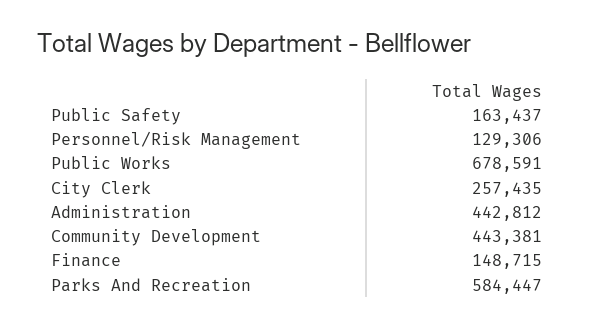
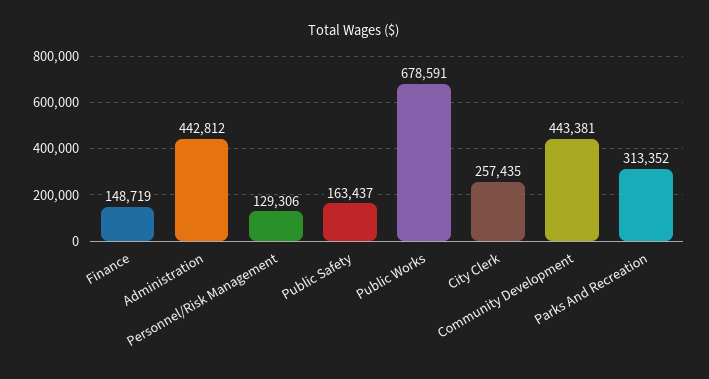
Finance: 148715 -> 148719
Parks And Recreation: 584447 -> 313352

